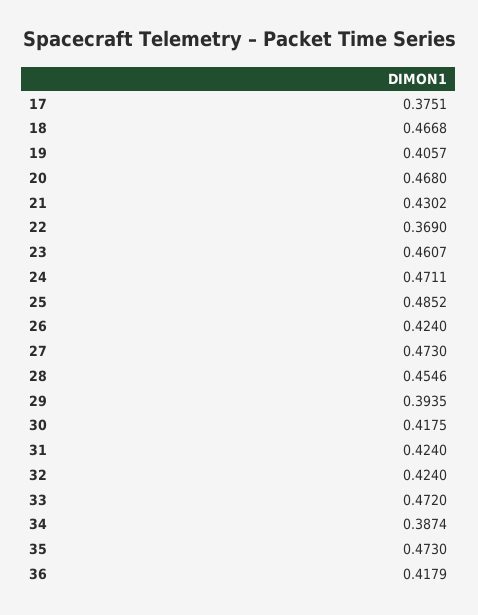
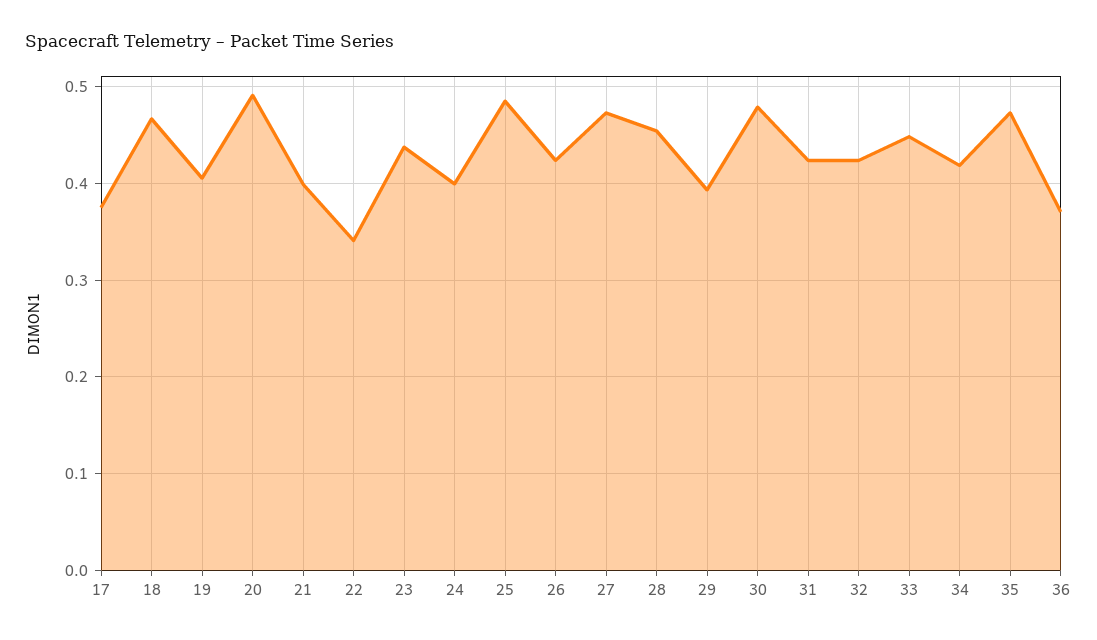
20: 0.468 -> 0.49
21: 0.4302 -> 0.4
22: 0.369 -> 0.34
23: 0.4607 -> 0.44
24: 0.4711 -> 0.4
30: 0.4175 -> 0.48
33: 0.472 -> 0.45
34: 0.3874 -> 0.42
36: 0.4179 -> 0.37

